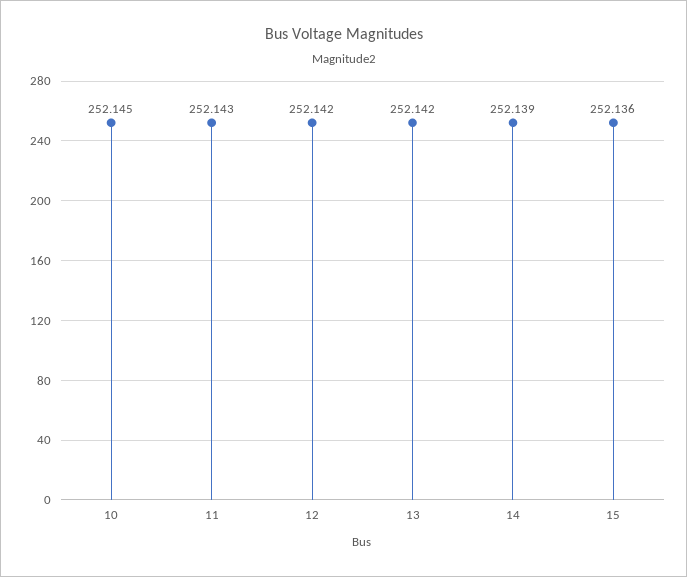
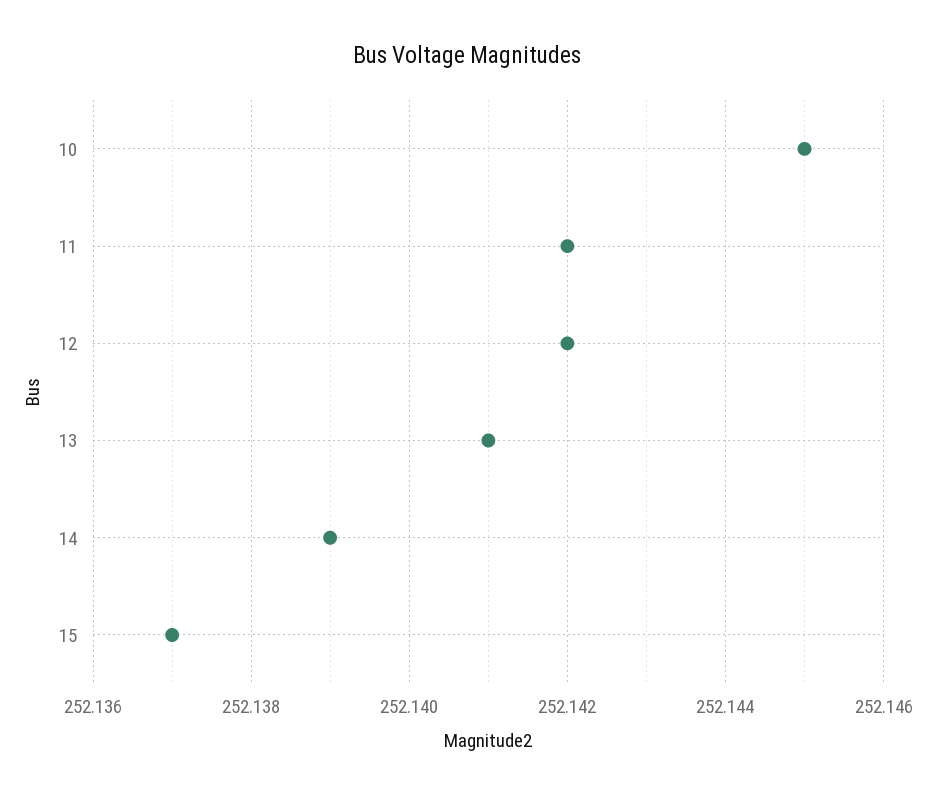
11: 252.143 -> 252.142
13: 252.142 -> 252.141
15: 252.136 -> 252.137

